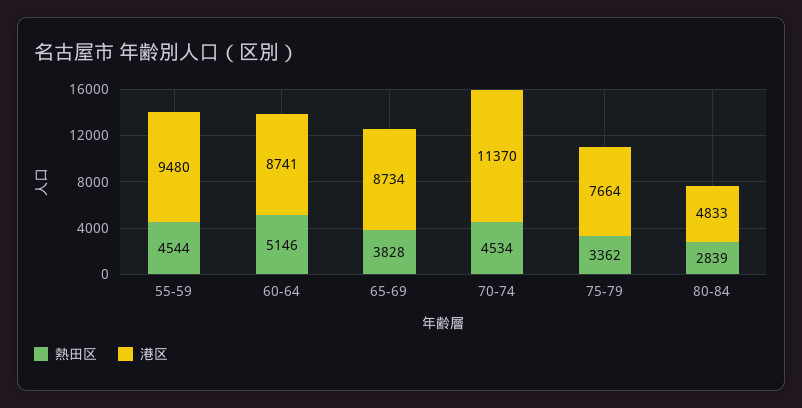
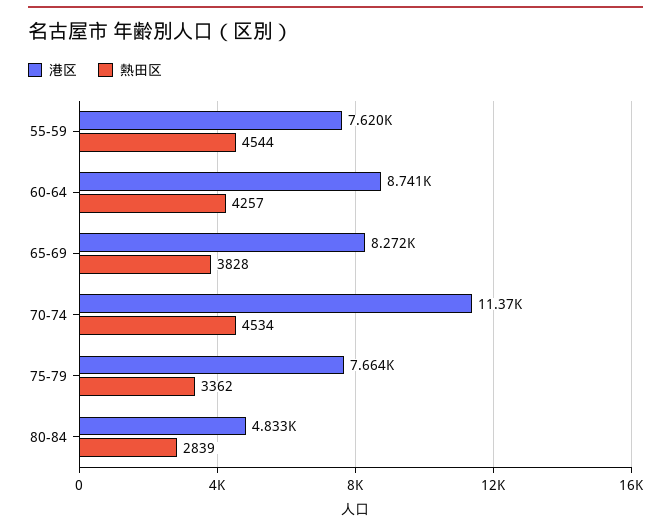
港区, 55-59: 9480 -> 7620
熱田区, 60-64: 5146 -> 4257
港区, 65-69: 8734 -> 8272

